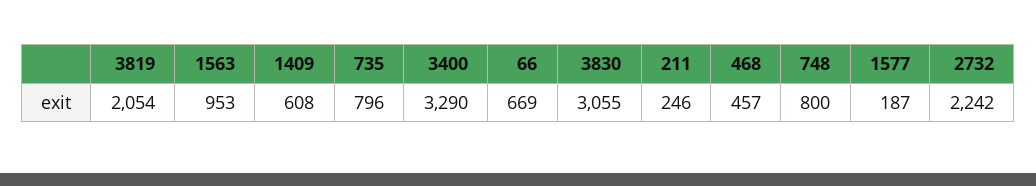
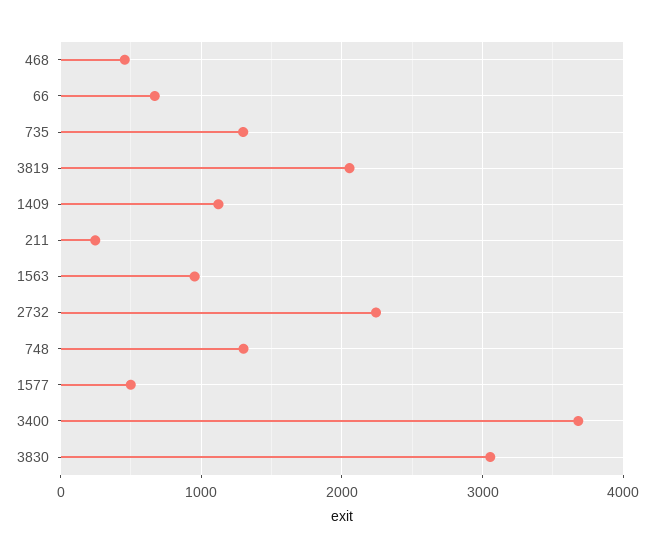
1409: 608 -> 1100
735: 796 -> 1300
3400: 3290 -> 3700
748: 800 -> 1300
1577: 187 -> 500

